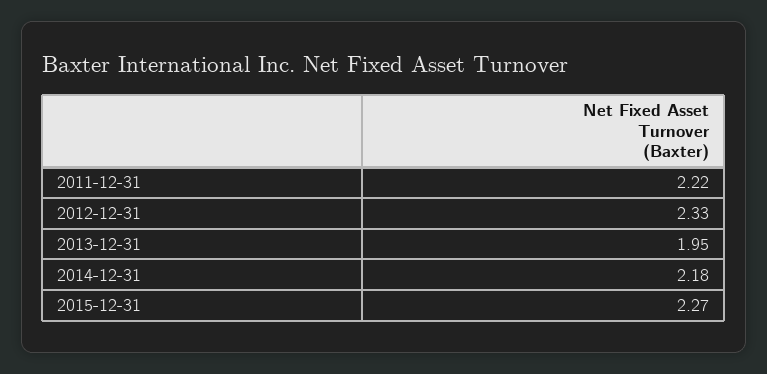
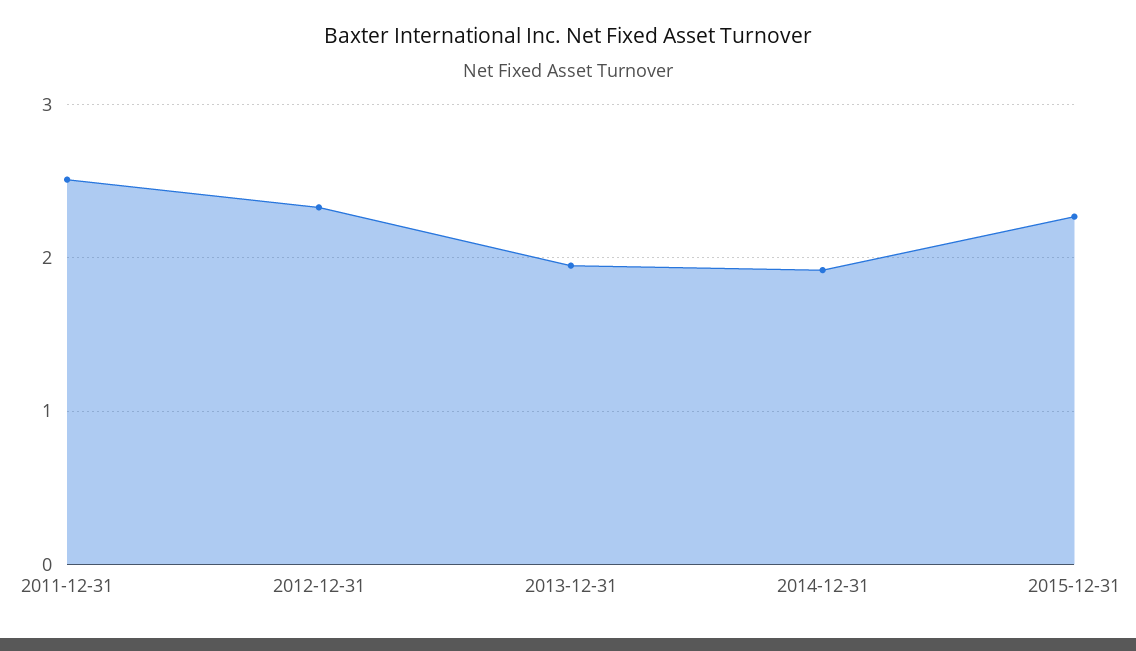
2011-12-31: 2.22 -> 2.5
2014-12-31: 2.18 -> 1.9

